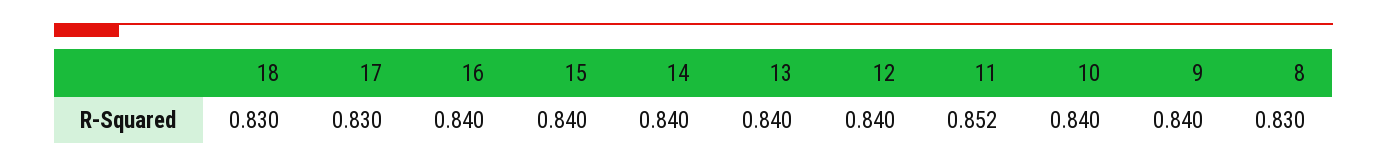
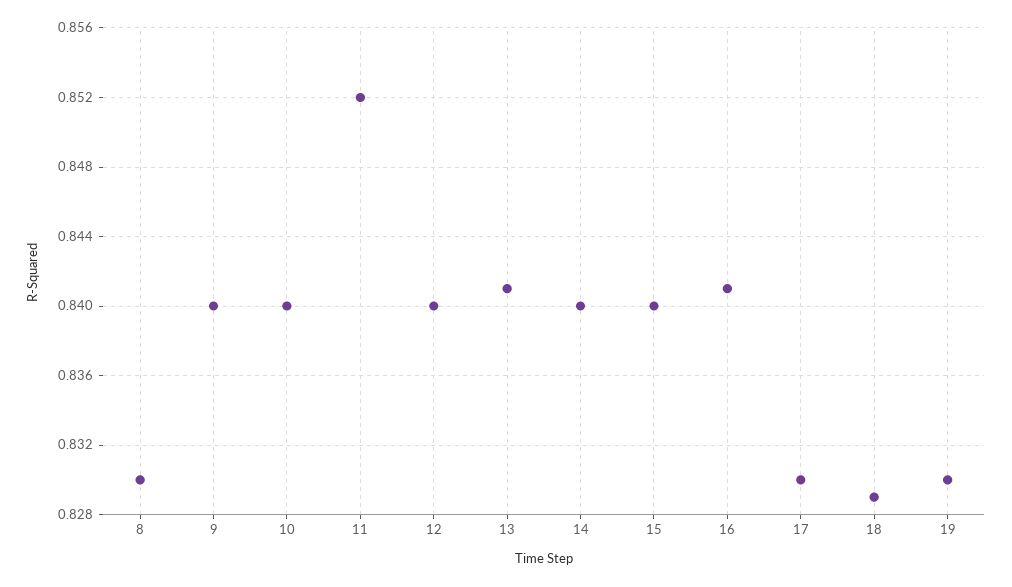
18: 0.83 -> 0.829
16: 0.84 -> 0.841
13: 0.84 -> 0.841
19: none -> 0.83

